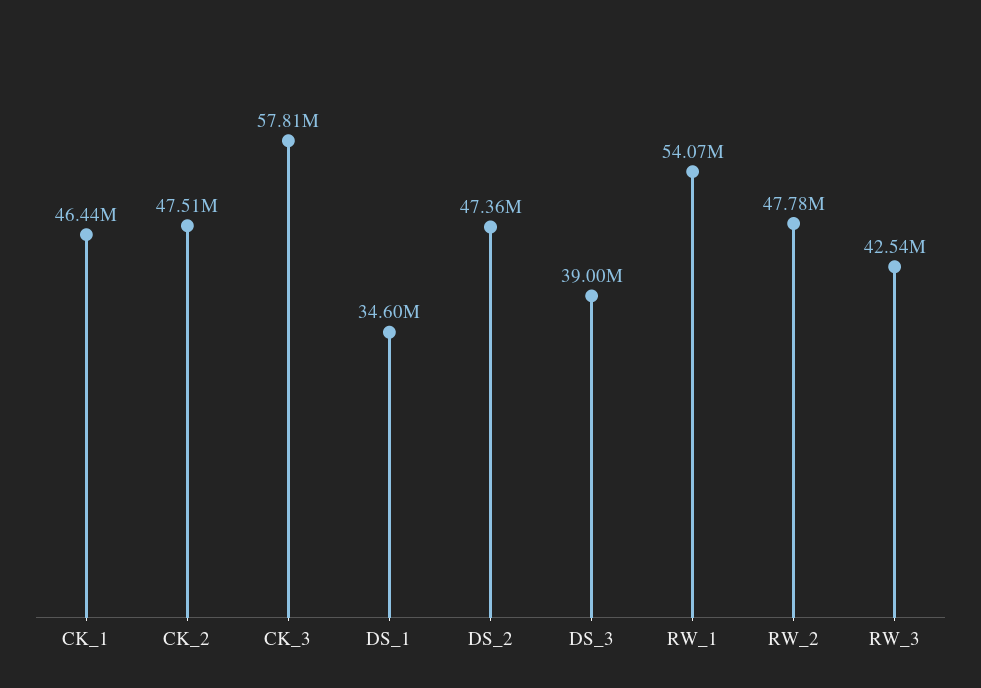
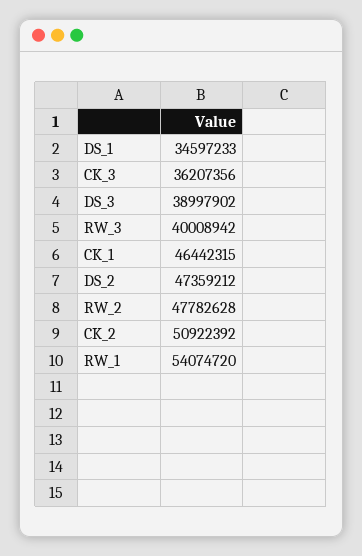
CK_2: 47510000 -> 50922392
CK_3: 57810000 -> 36207356
RW_3: 42540000 -> 40008942

